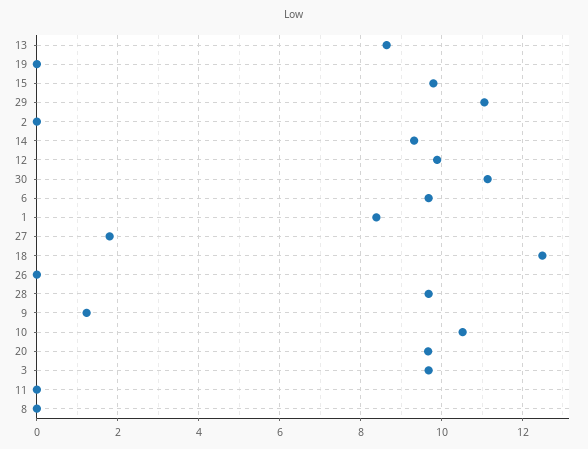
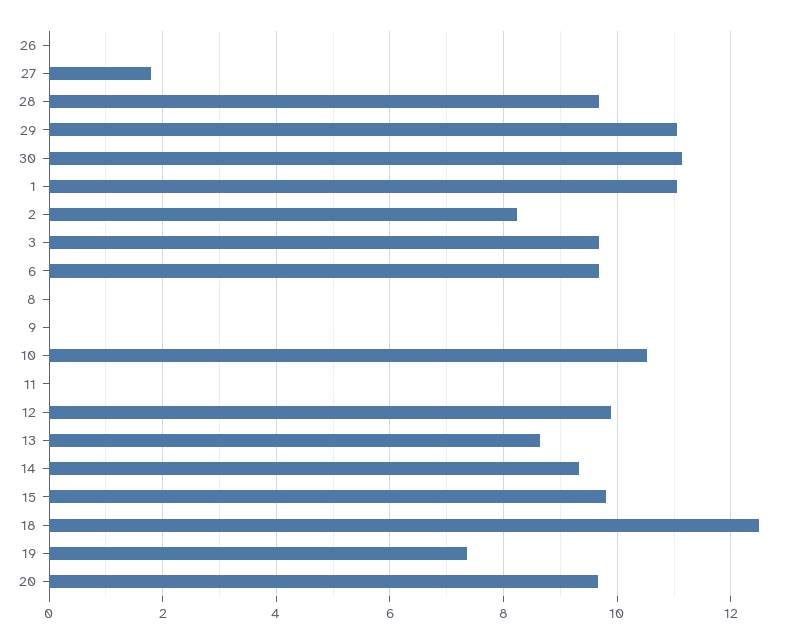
19: 0 -> 7.4
2: 0 -> 8.2
1: 8.4 -> 11
9: 1.2 -> 0

